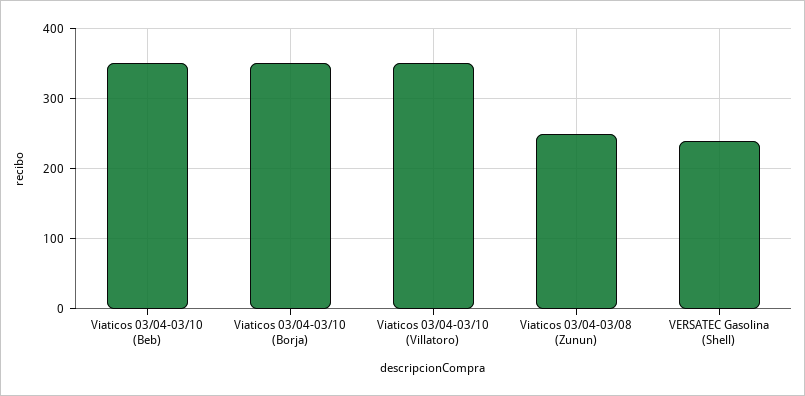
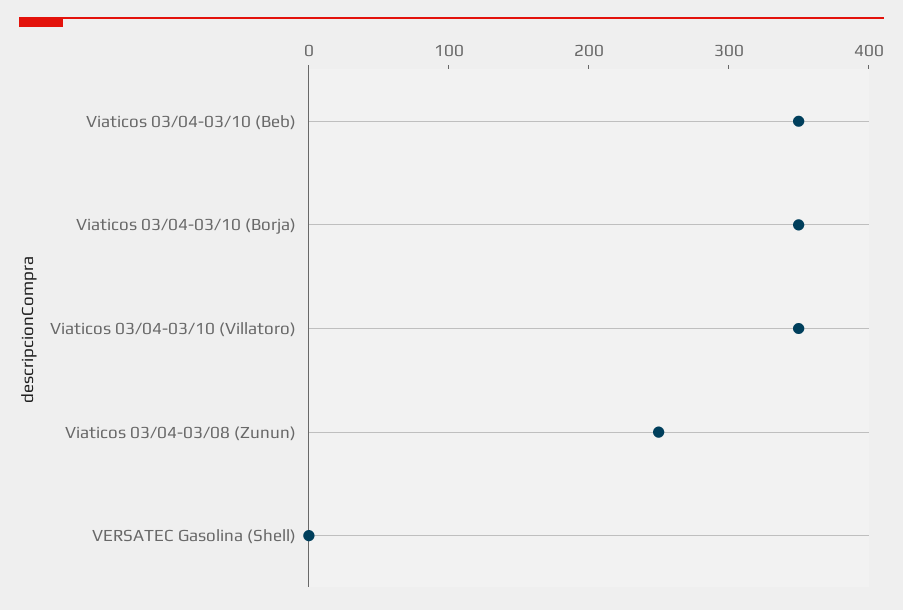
VERSATEC Gasolina (Shell): 240 -> 0

